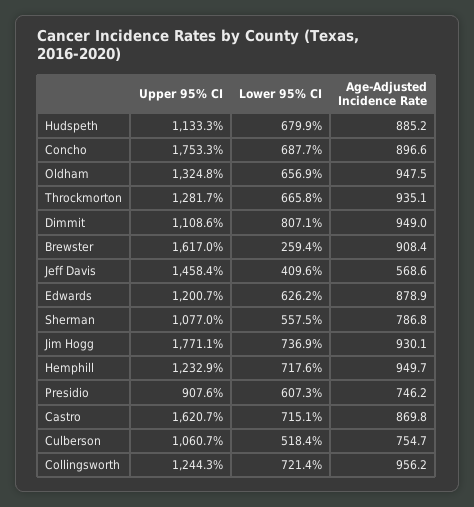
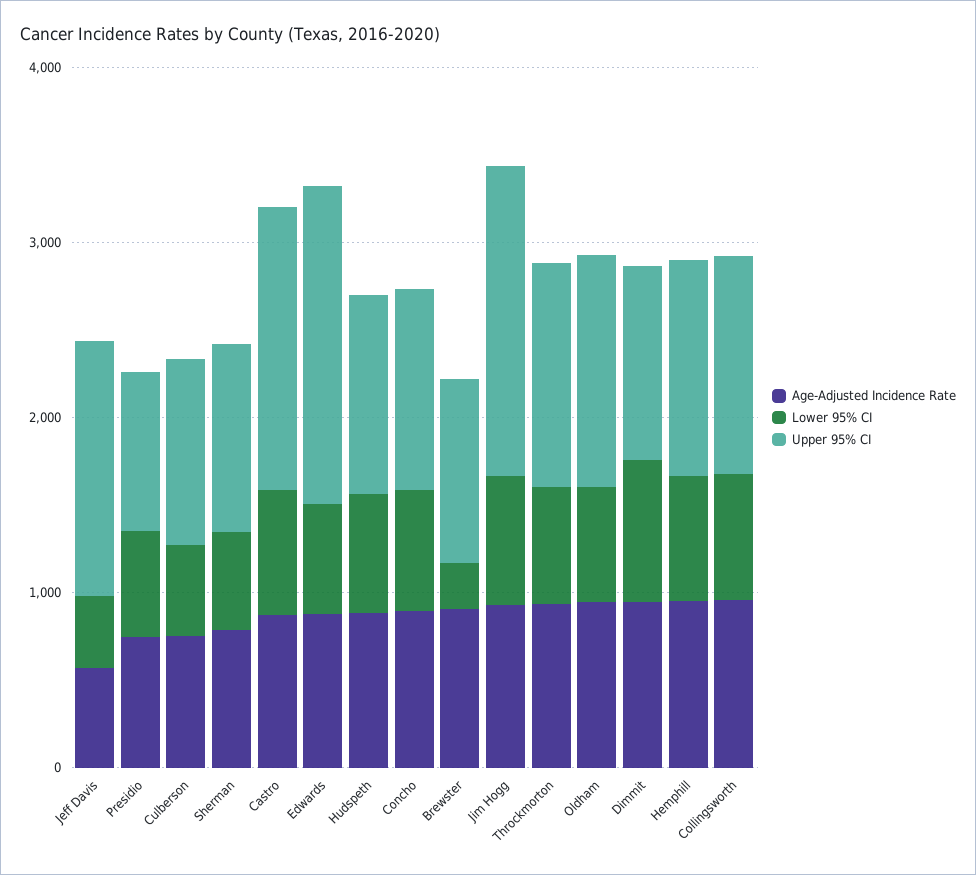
Upper 95% CI, Concho: 1753.3 -> 1200
Upper 95% CI, Brewster: 1617 -> 1000
Upper 95% CI, Edwards: 1200.7 -> 1800

